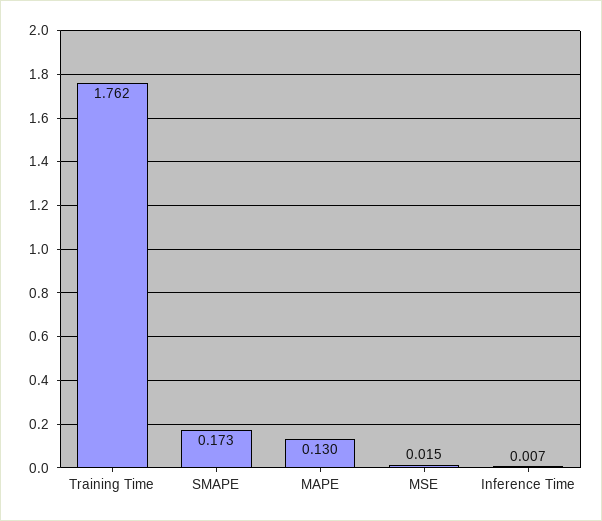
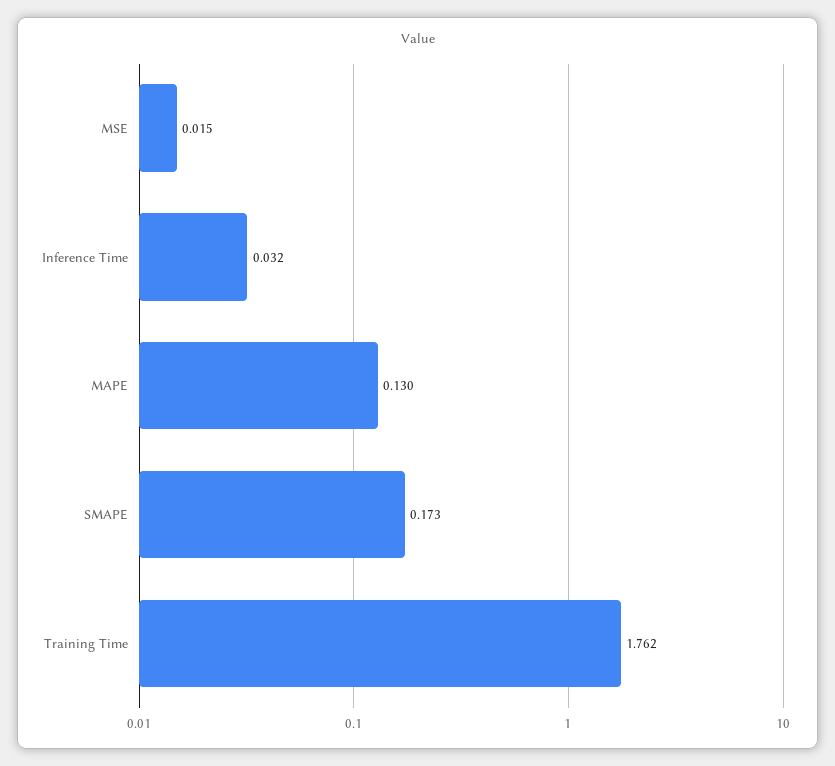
Inference Time: 0.007 -> 0.032

